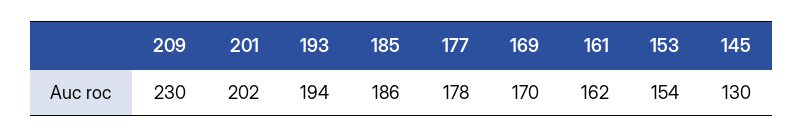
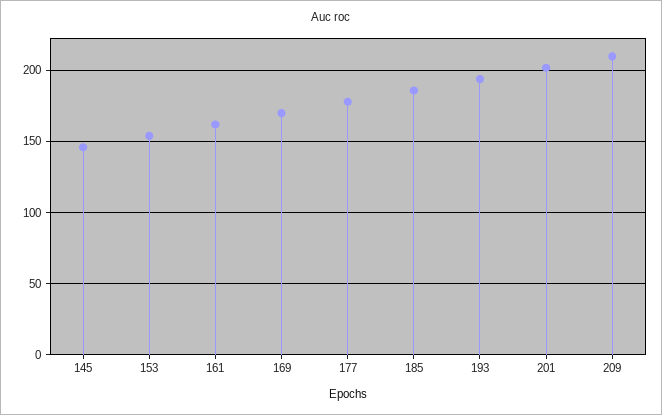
209: 230 -> 210
145: 130 -> 145

